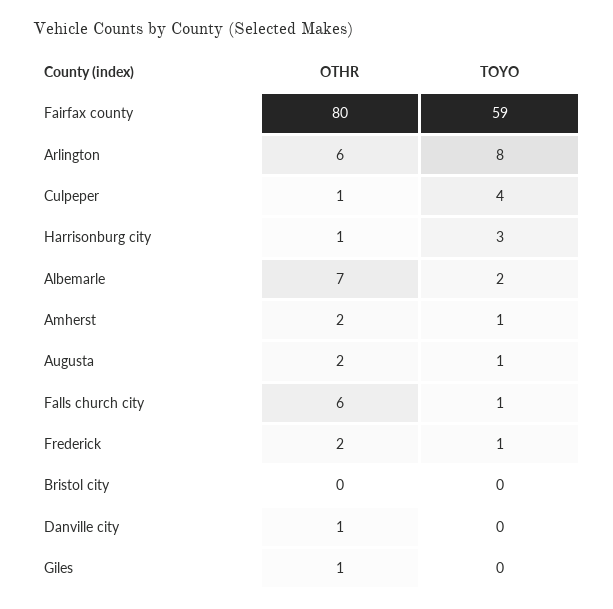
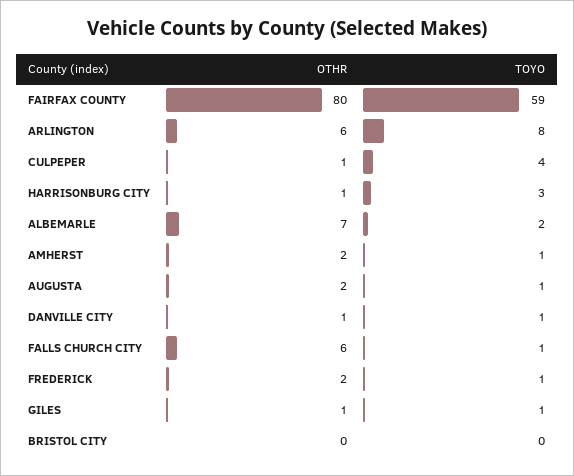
TOYO, Danville city: 0 -> 1
TOYO, Giles: 0 -> 1

